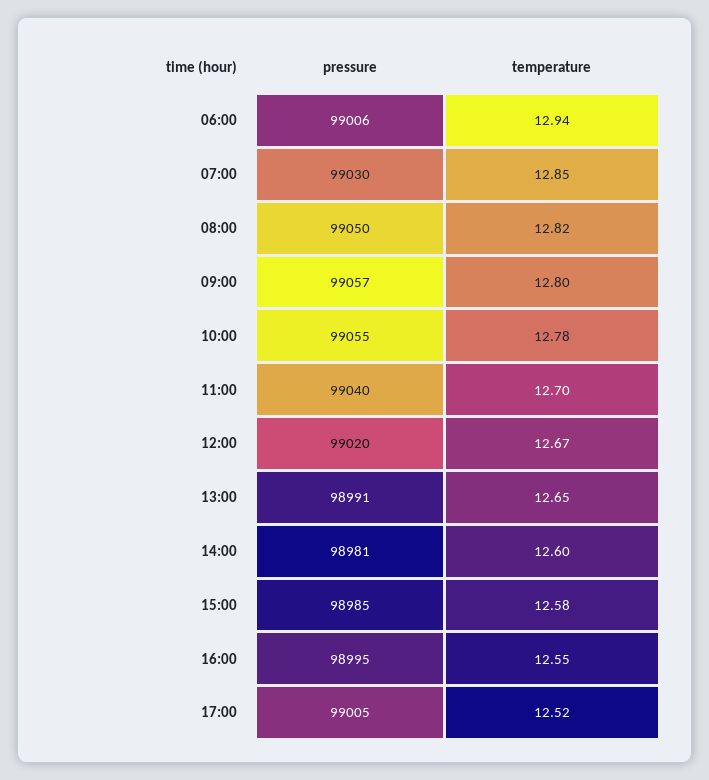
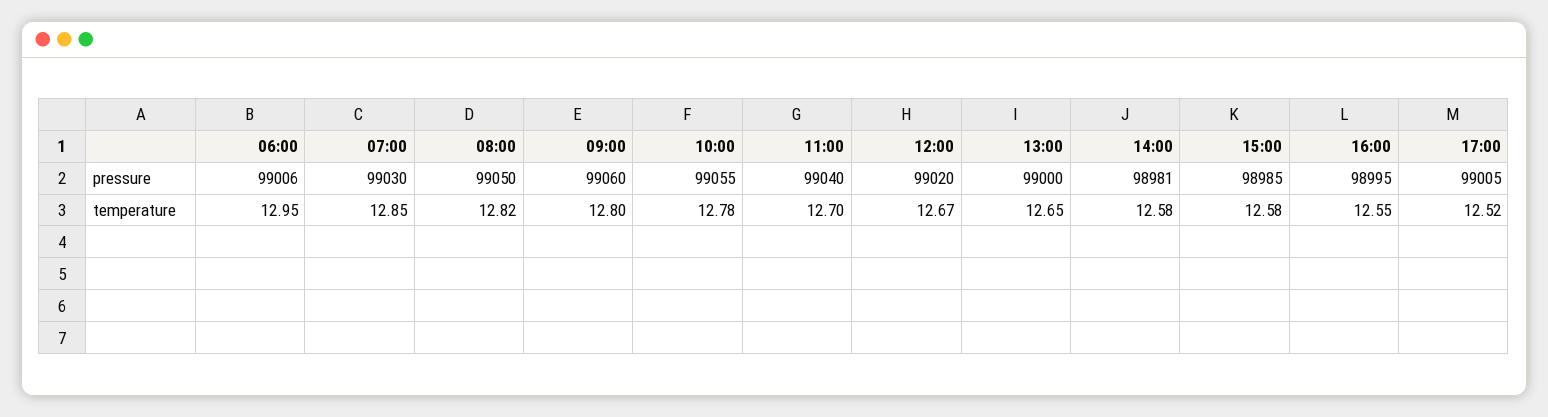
temperature, 06:00: 12.94 -> 12.95
pressure, 09:00: 99057 -> 99060
pressure, 13:00: 98991 -> 99000
temperature, 14:00: 12.6 -> 12.58

